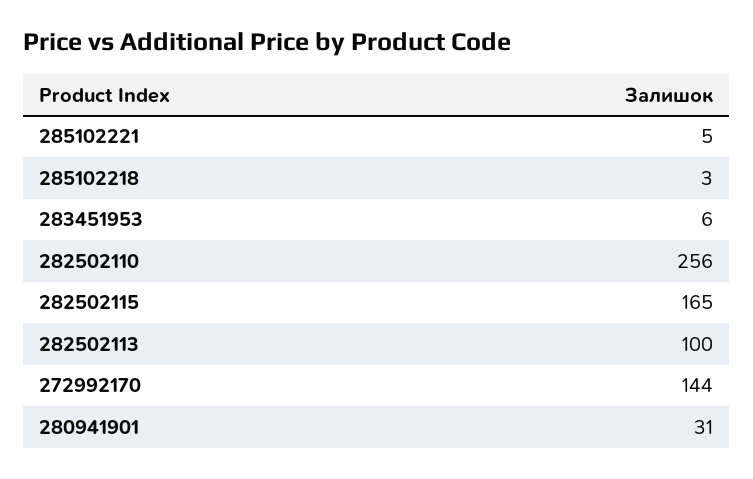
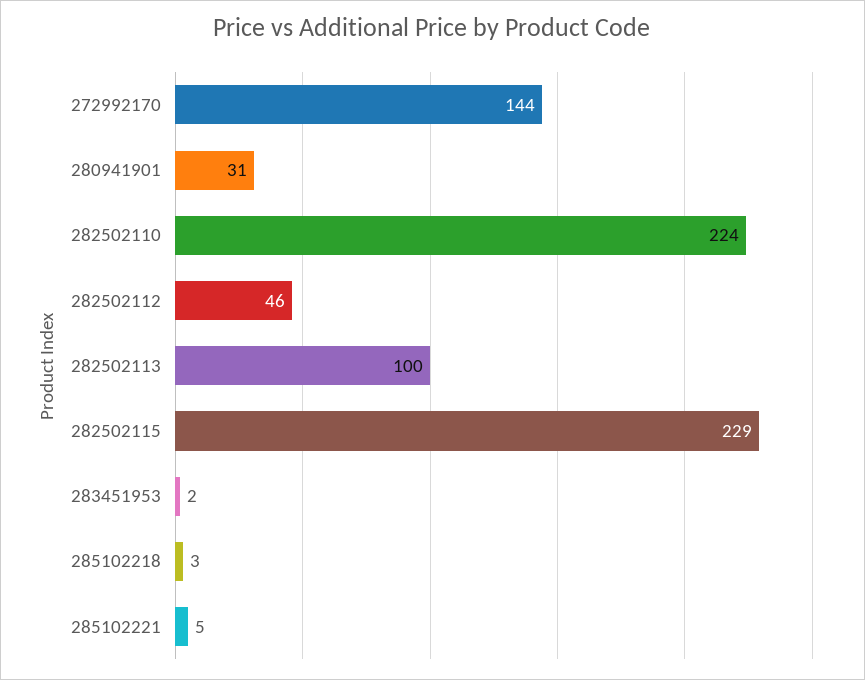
283451953: 6 -> 2
282502110: 256 -> 224
282502115: 165 -> 229
282502112: none -> 46

